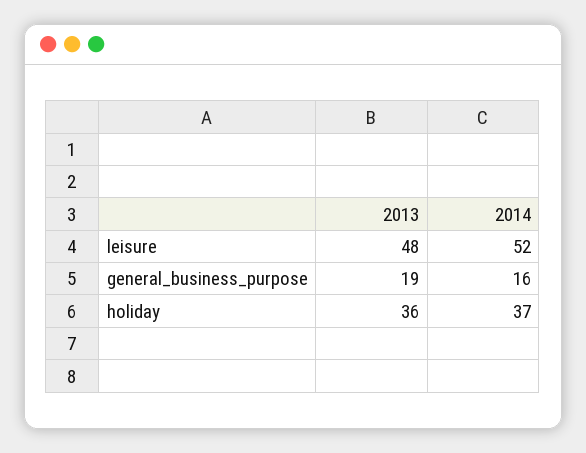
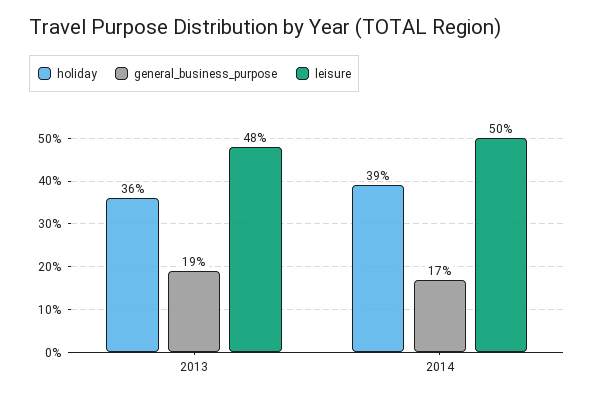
leisure, 2014: 52 -> 50
general_business_purpose, 2014: 16 -> 17
holiday, 2014: 37 -> 39

